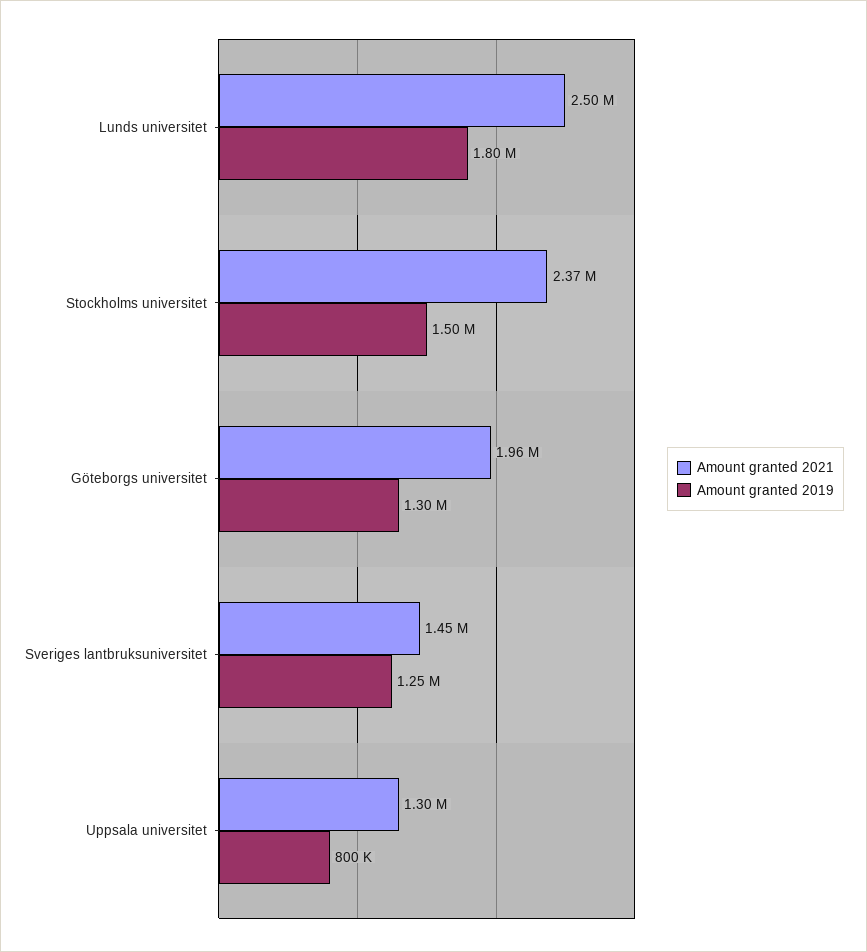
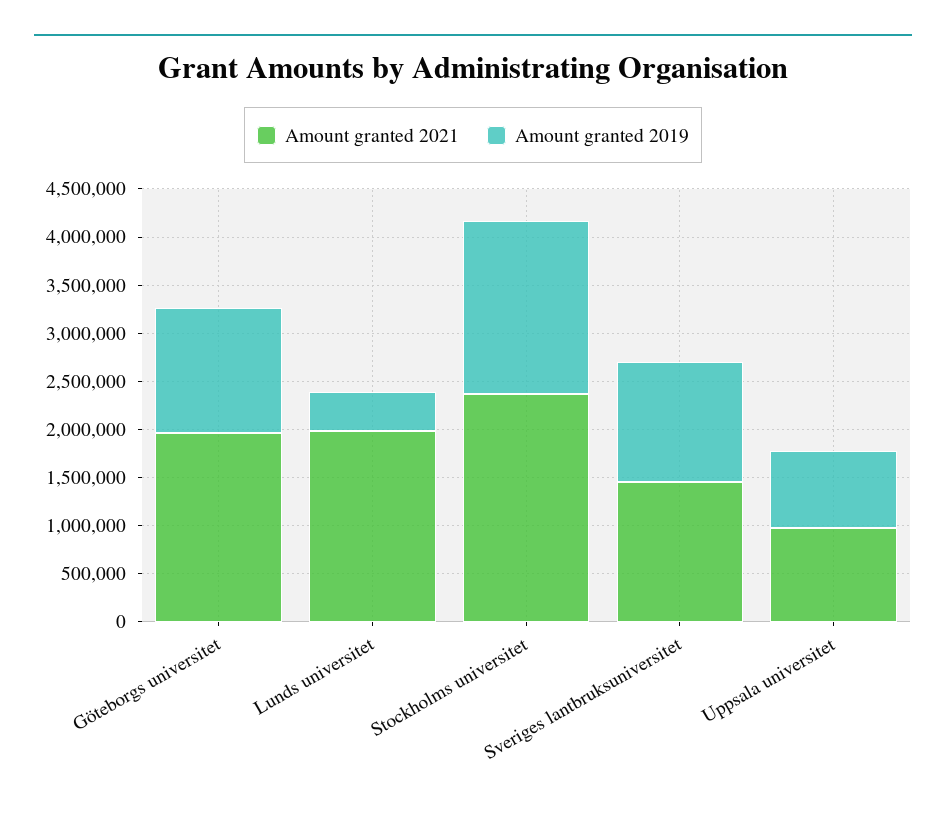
Amount granted 2021, Lunds universitet: 2500000 -> 2000000
Amount granted 2019, Lunds universitet: 1800000 -> 400000
Amount granted 2019, Stockholms universitet: 1500000 -> 1800000
Amount granted 2021, Uppsala universitet: 1300000 -> 1000000

